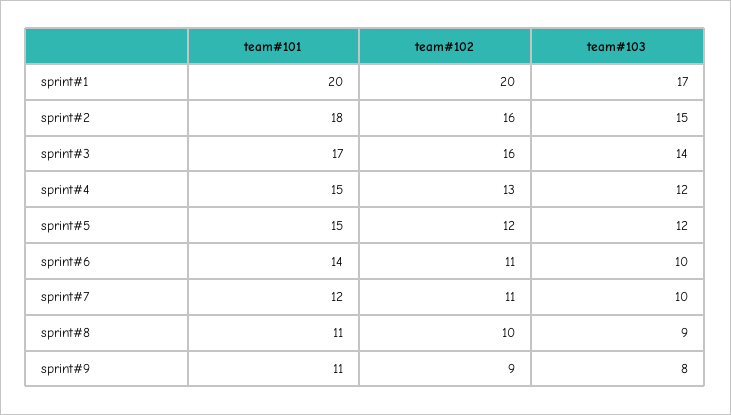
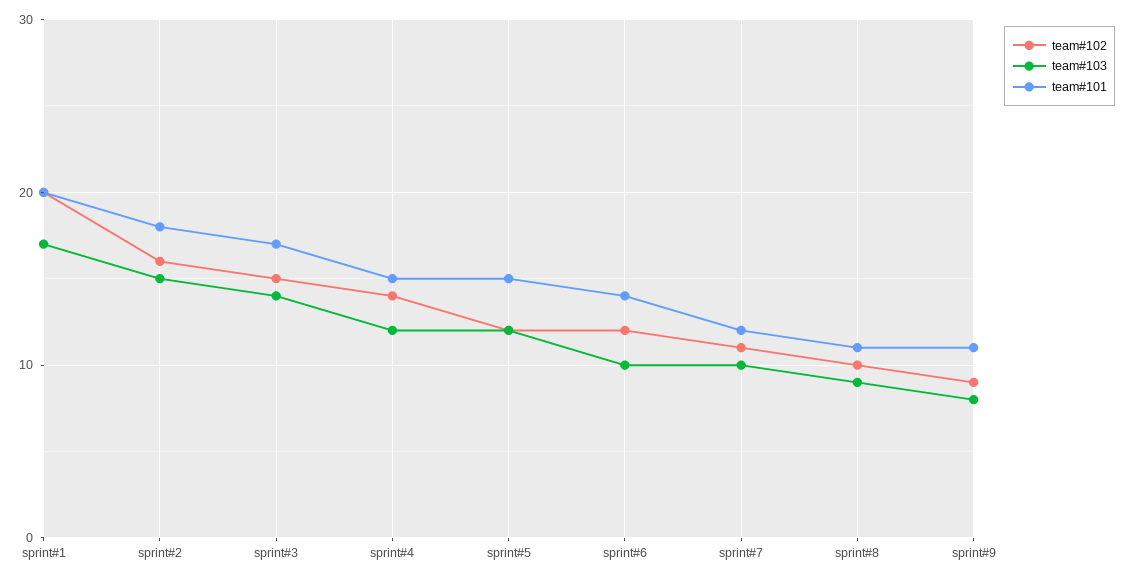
team#102, sprint#3: 16 -> 15
team#102, sprint#4: 13 -> 14
team#102, sprint#6: 11 -> 12

